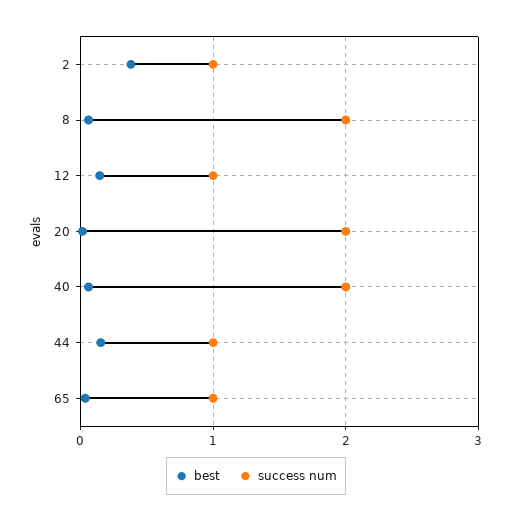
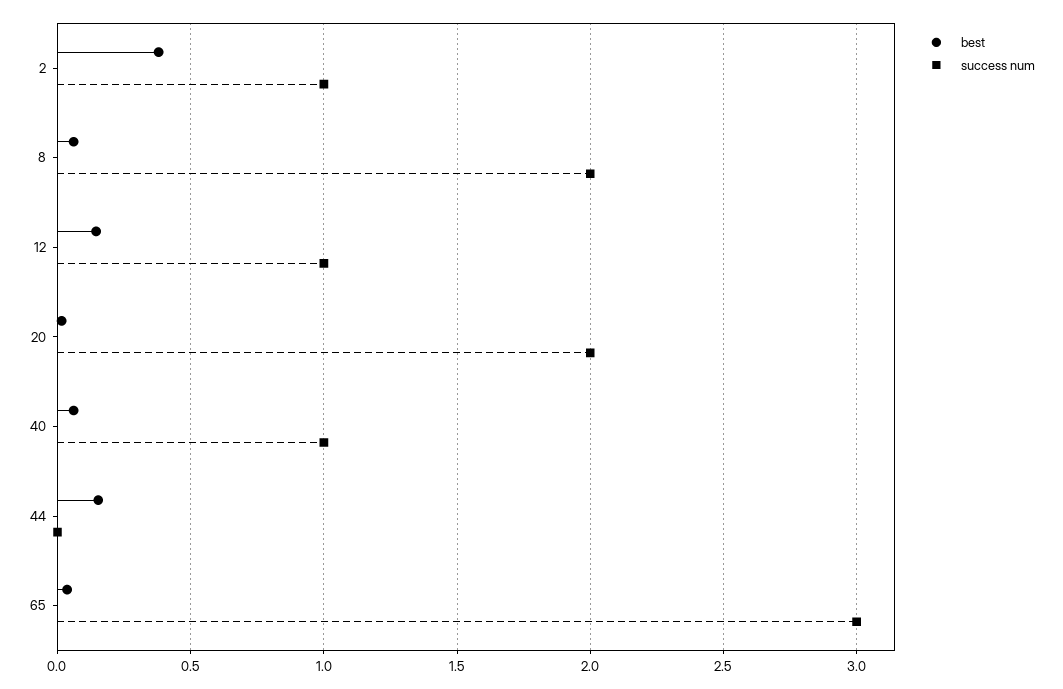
success num, 40: 2 -> 1
success num, 44: 1 -> 0
success num, 65: 1 -> 3

